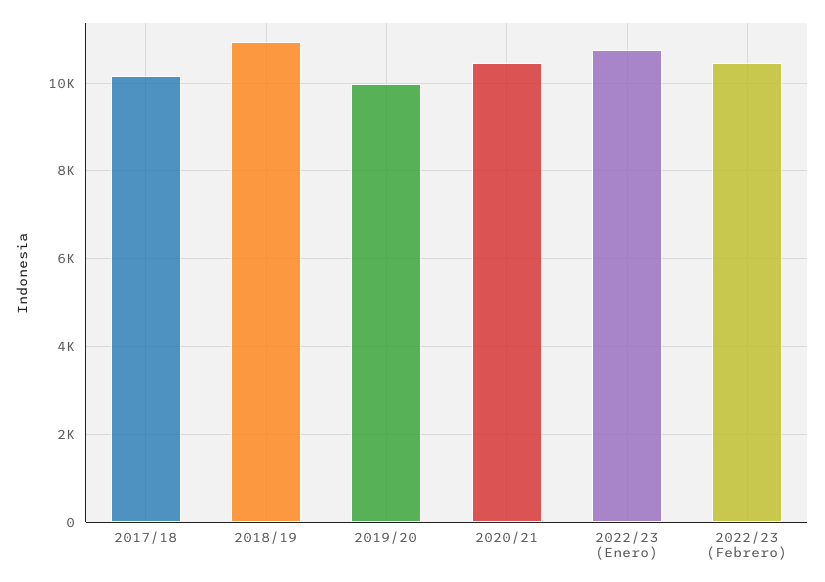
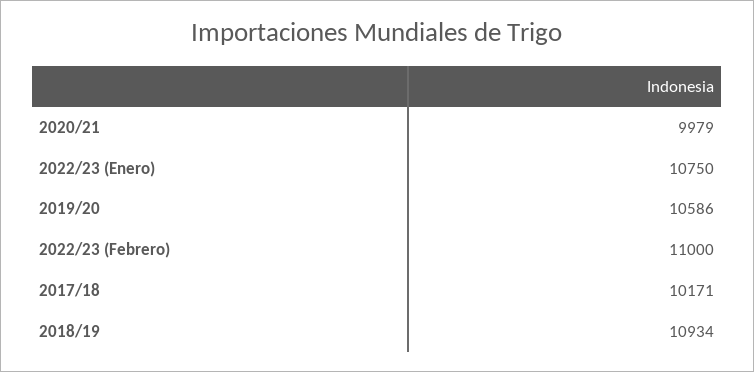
2019/20: 10000 -> 10586
2020/21: 10400 -> 9979
2022/23 (Febrero): 10400 -> 11000

